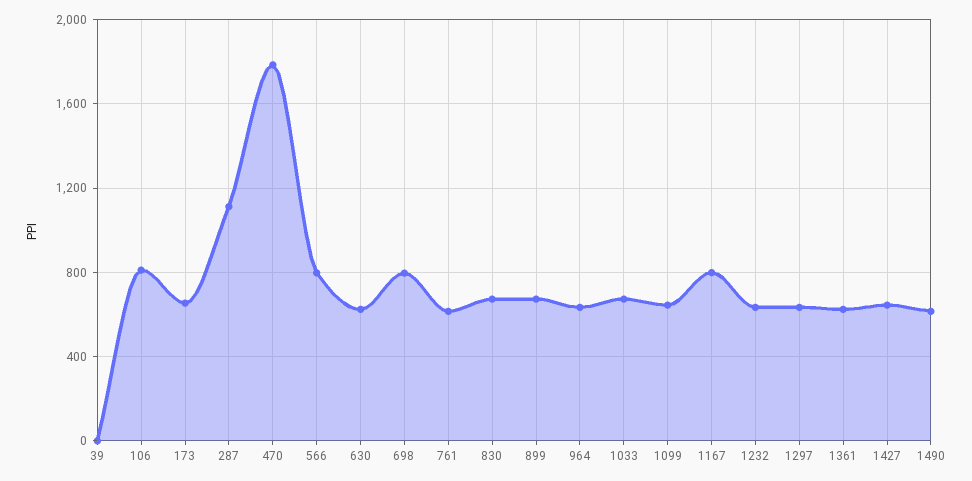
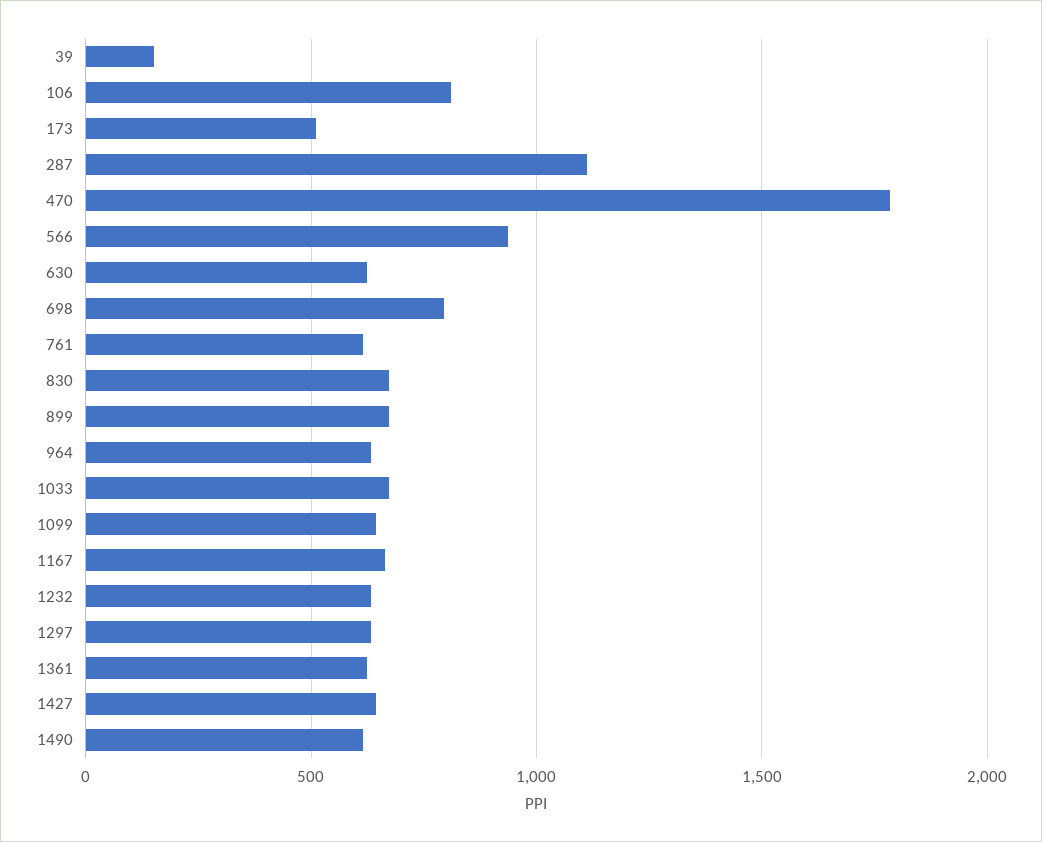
39: 0 -> 150
173: 650 -> 500
566: 800 -> 950
1167: 800 -> 650

